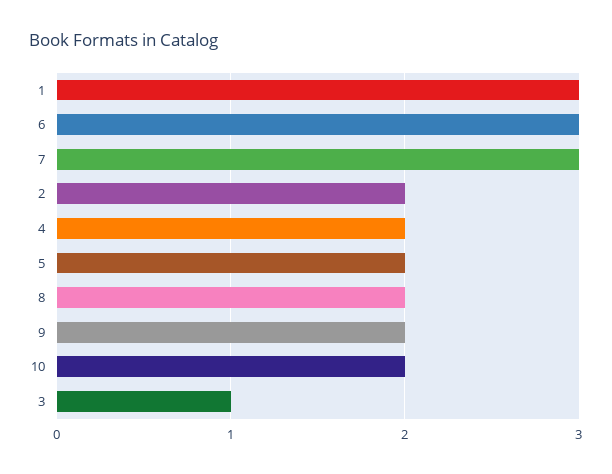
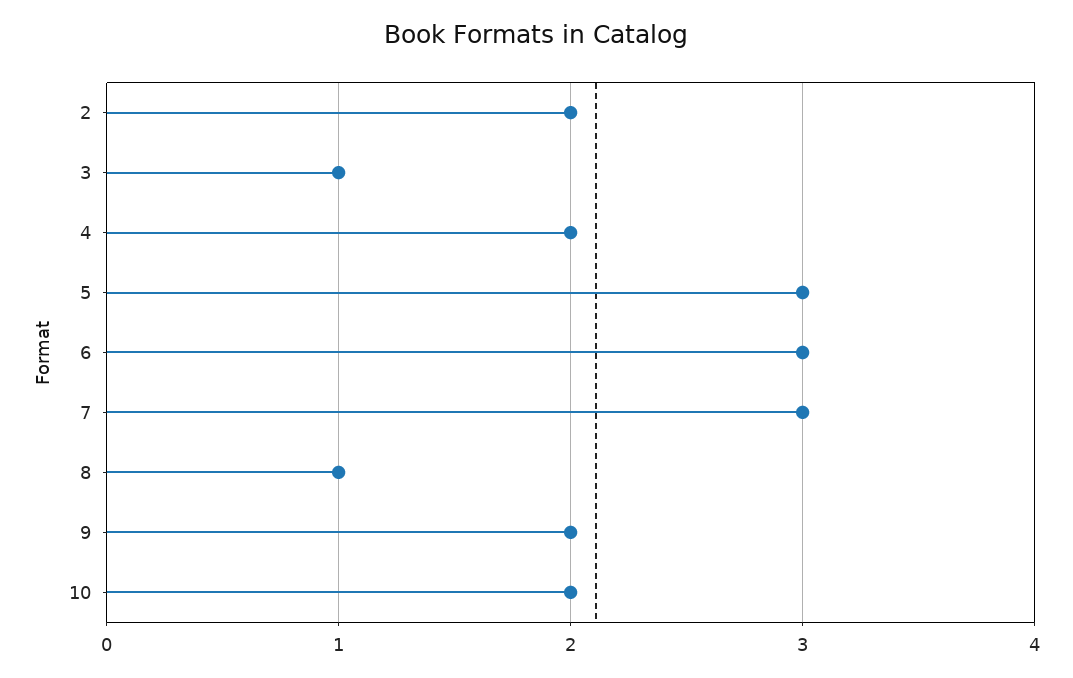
1: 3 -> none
5: 2 -> 3
8: 2 -> 1

